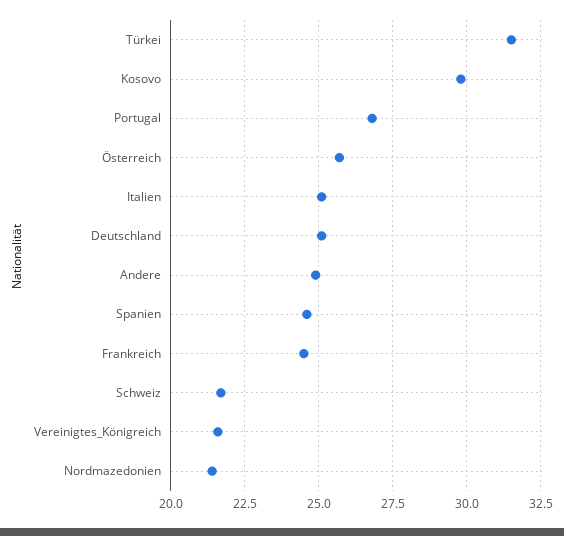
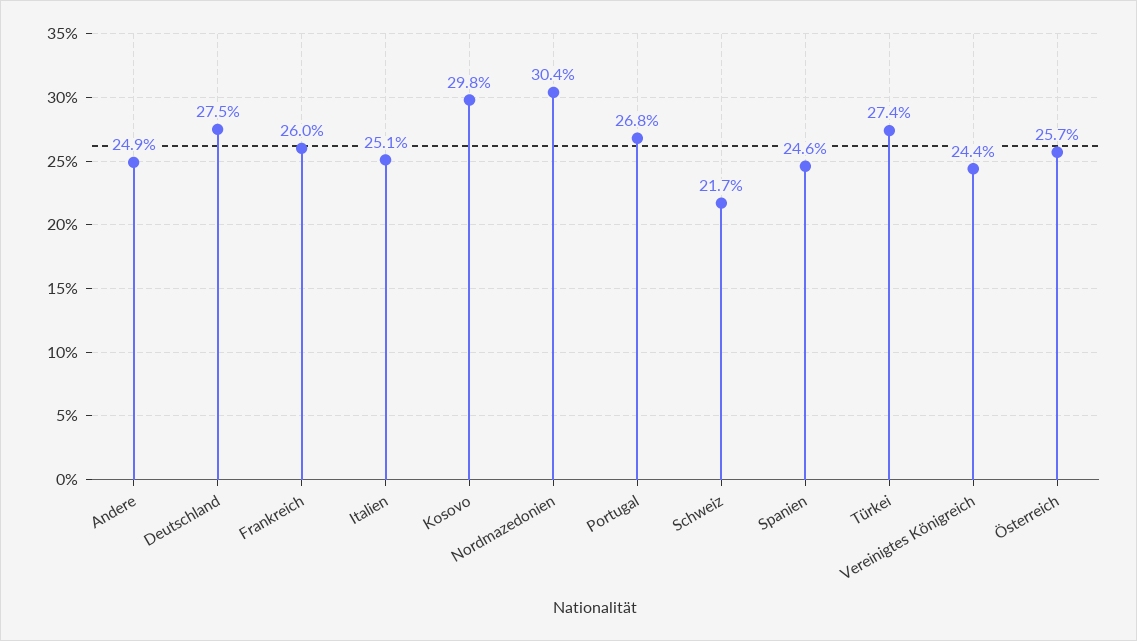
Türkei: 31.5 -> 27.4
Deutschland: 25 -> 27.5
Frankreich: 24.5 -> 26
Vereinigtes_Königreich: 21.5 -> 24.4
Nordmazedonien: 21.5 -> 30.4

